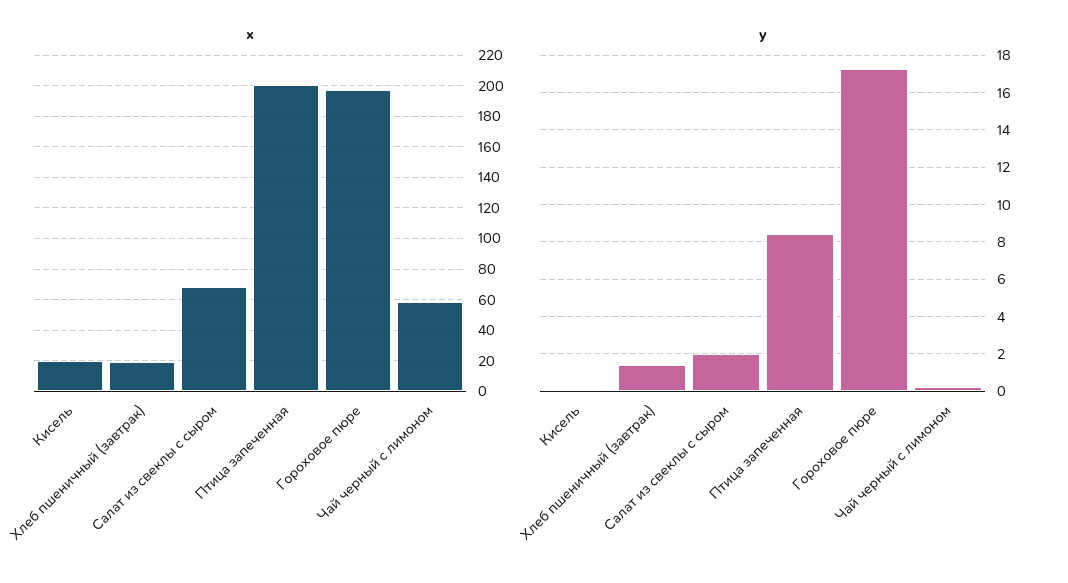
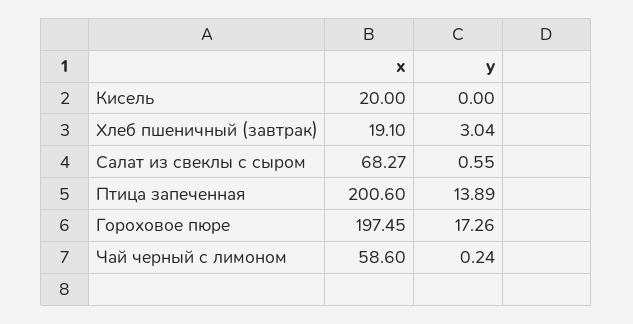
y, Хлеб пшеничный (завтрак): 1.5 -> 3.04
y, Салат из свеклы с сыром: 2 -> 0.55
y, Птица запеченная: 8.5 -> 13.89

